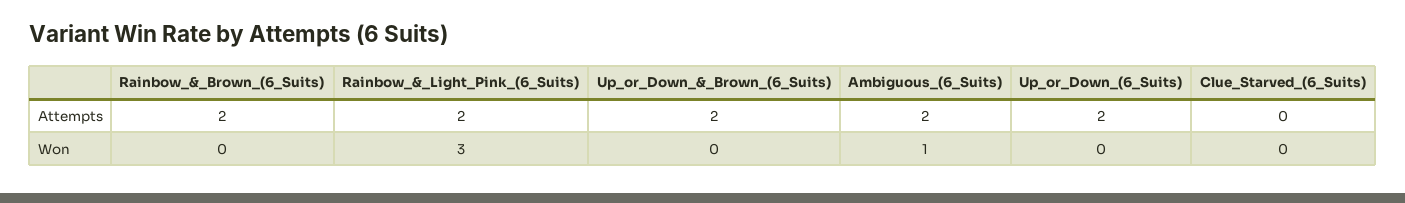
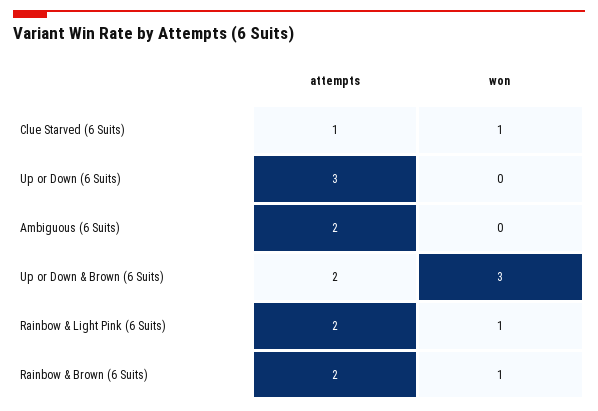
Up_or_Down_(6_Suits), Attempts: 2 -> 3
Clue_Starved_(6_Suits), Attempts: 0 -> 1
Rainbow_&_Brown_(6_Suits), Won: 0 -> 1
Rainbow_&_Light_Pink_(6_Suits), Won: 3 -> 1
Up_or_Down_&_Brown_(6_Suits), Won: 0 -> 3
Ambiguous_(6_Suits), Won: 1 -> 0
Clue_Starved_(6_Suits), Won: 0 -> 1

